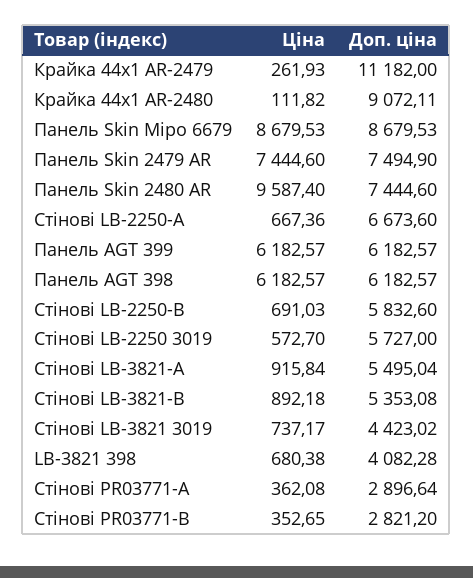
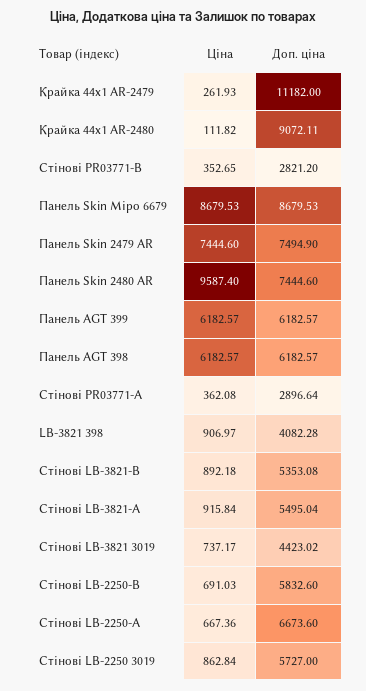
Ціна, Стінові LB-2250 3019: 572.7 -> 862.84
Ціна, LB-3821 398: 680.38 -> 906.97

